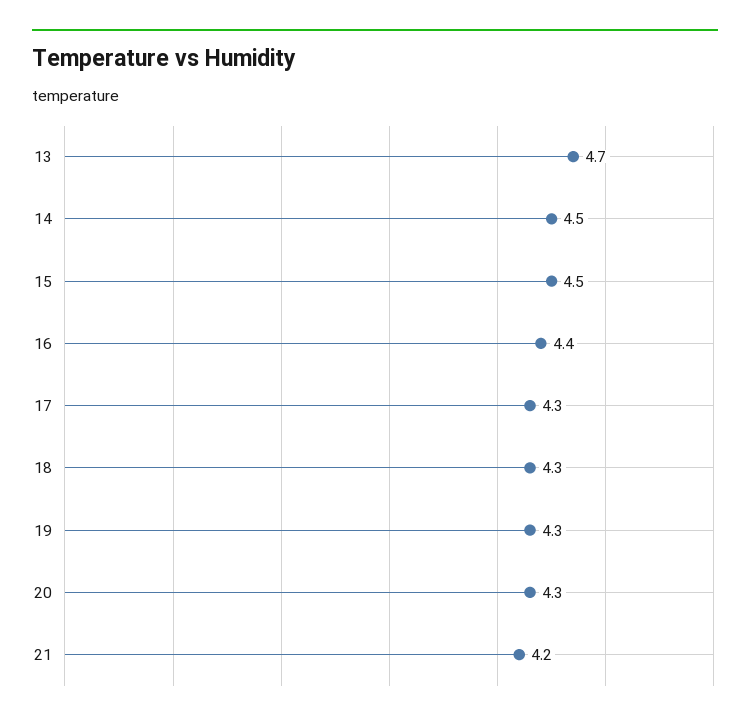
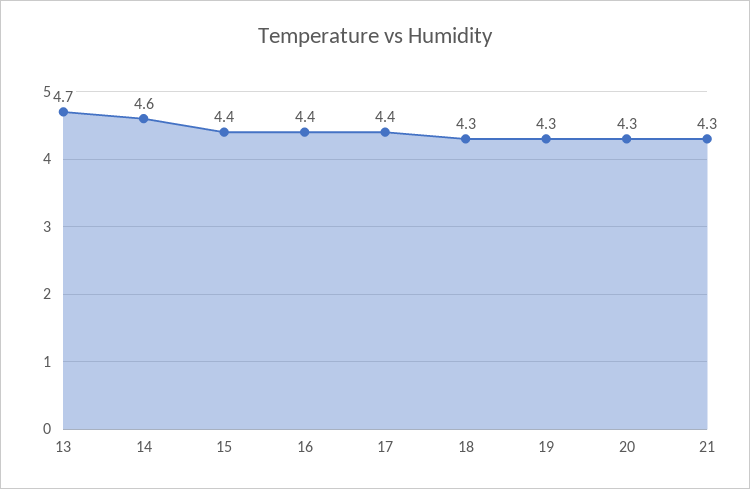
14: 4.5 -> 4.6
15: 4.5 -> 4.4
17: 4.3 -> 4.4
21: 4.2 -> 4.3

